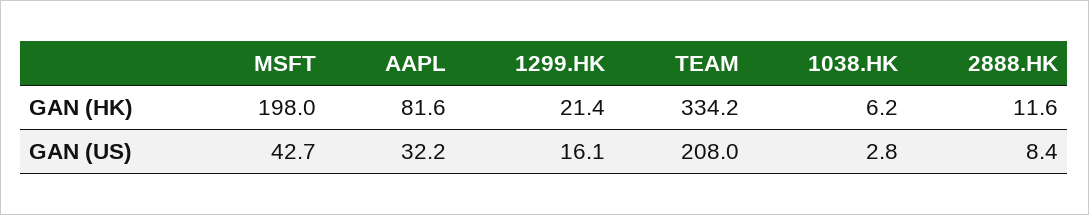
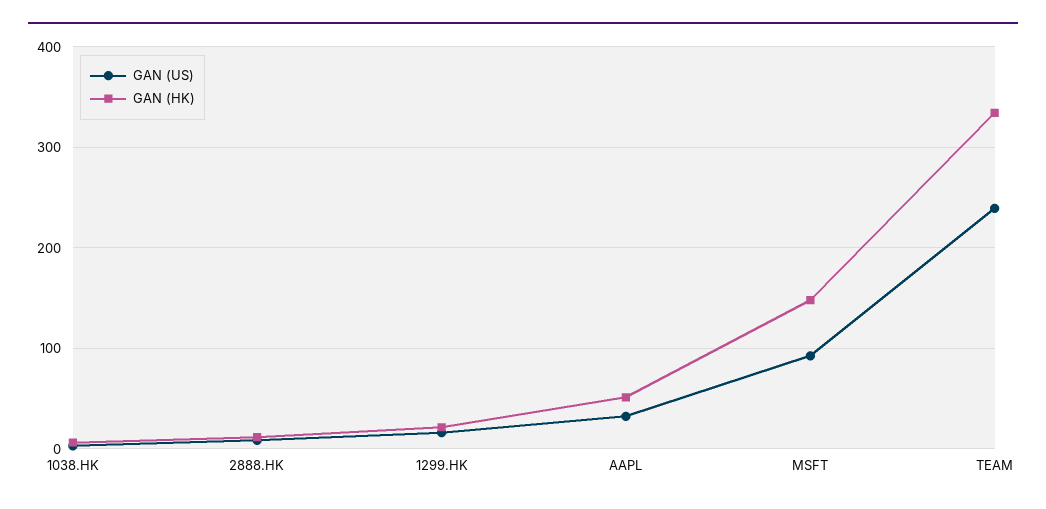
GAN (HK), MSFT: 198 -> 150
GAN (HK), AAPL: 81.6 -> 50
GAN (US), MSFT: 42.7 -> 90
GAN (US), TEAM: 208 -> 240

